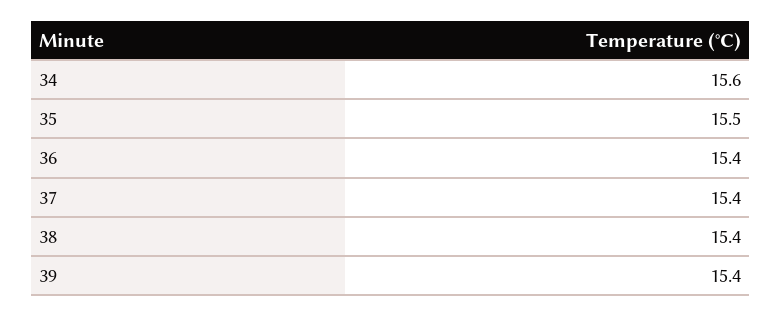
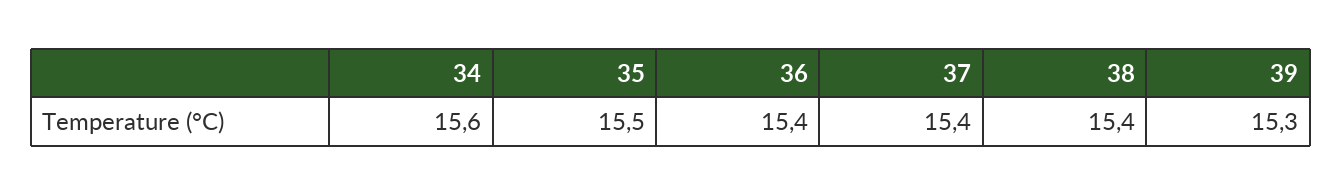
39: 15.4 -> 15.3

